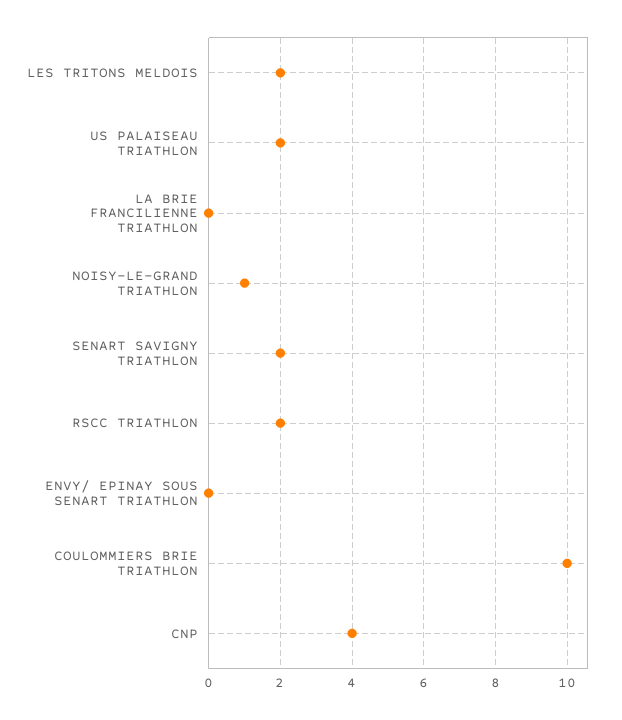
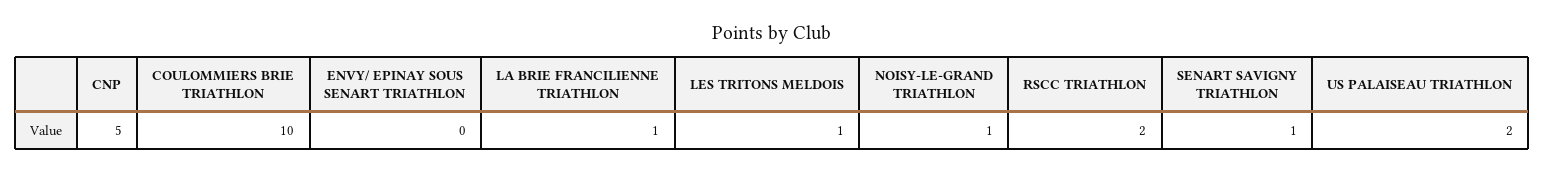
LES TRITONS MELDOIS: 2 -> 1
LA BRIE FRANCILIENNE TRIATHLON: 0 -> 1
SENART SAVIGNY TRIATHLON: 2 -> 1
CNP: 4 -> 5

